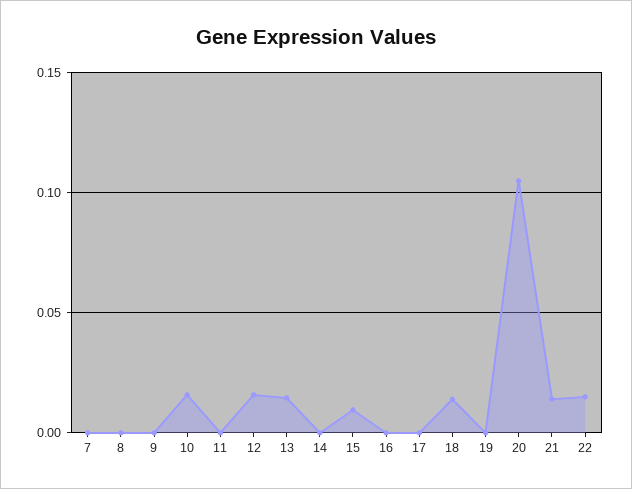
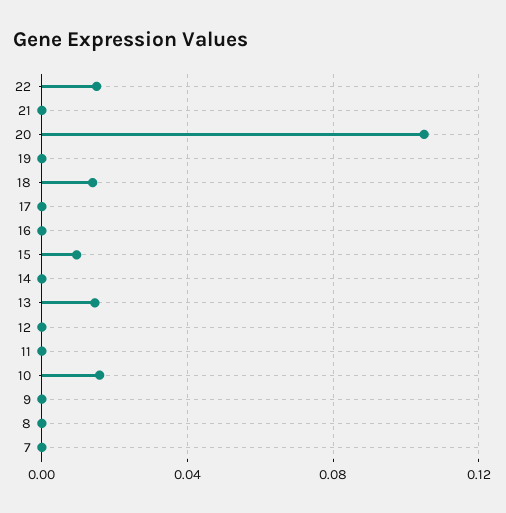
12: 0.015 -> 0
21: 0.015 -> 0

